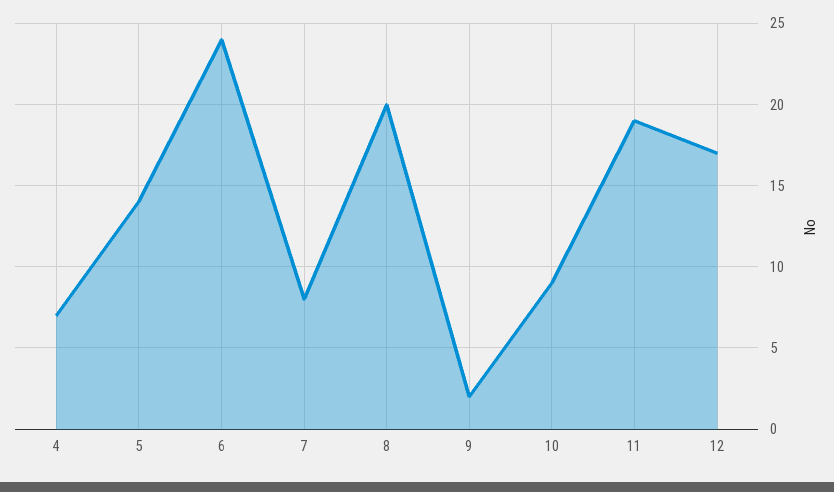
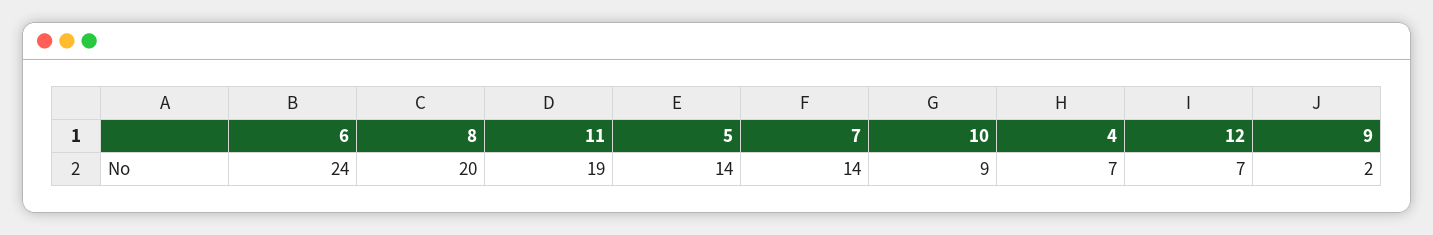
7: 8 -> 14
12: 17 -> 7

